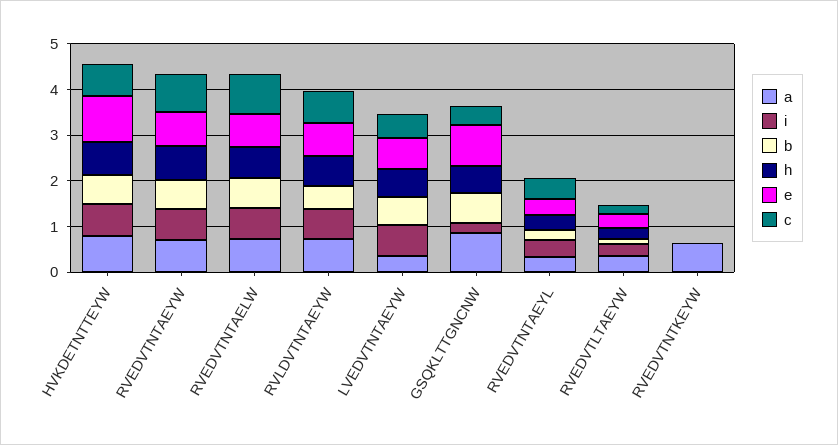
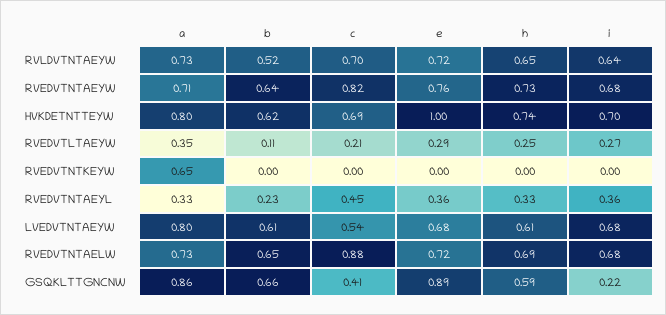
a, LVEDVTNTAEYW: 0.4 -> 0.8

